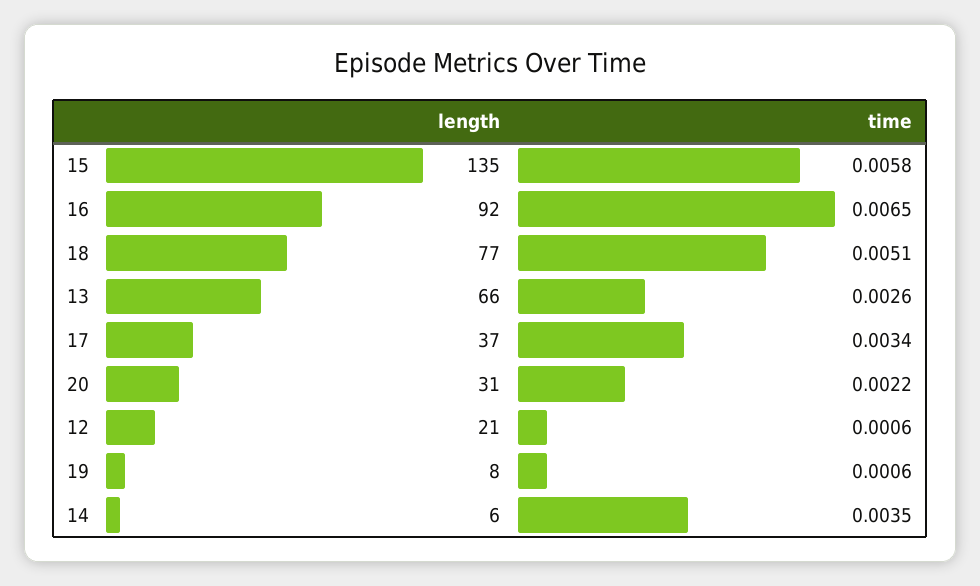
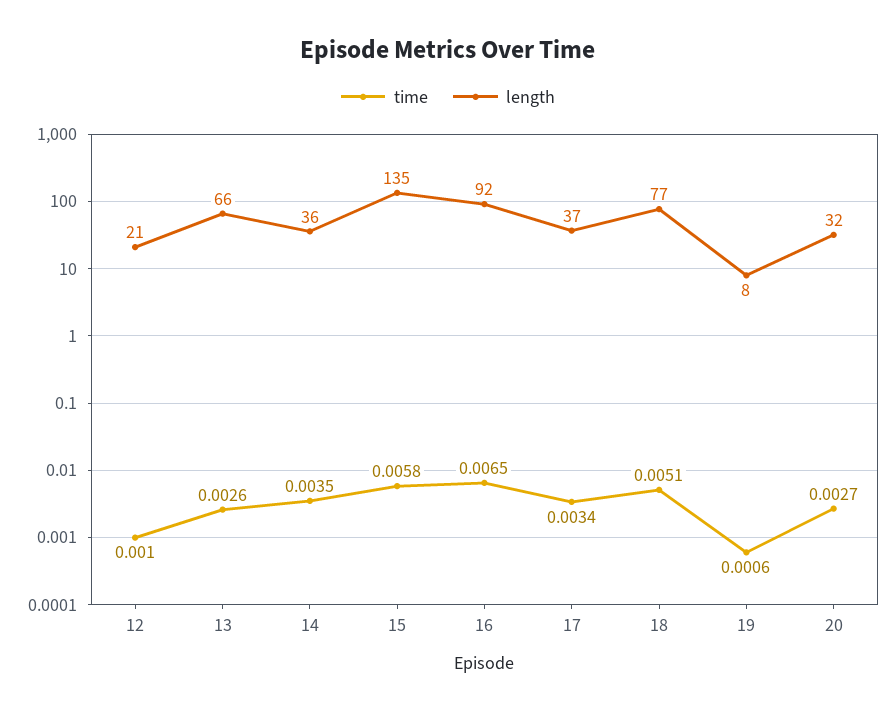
length, 20: 31 -> 32
time, 20: 0.0022 -> 0.0027
time, 12: 0.0006 -> 0.001
length, 14: 6 -> 36

